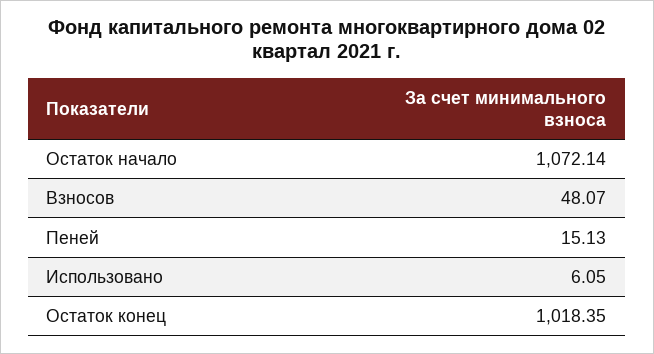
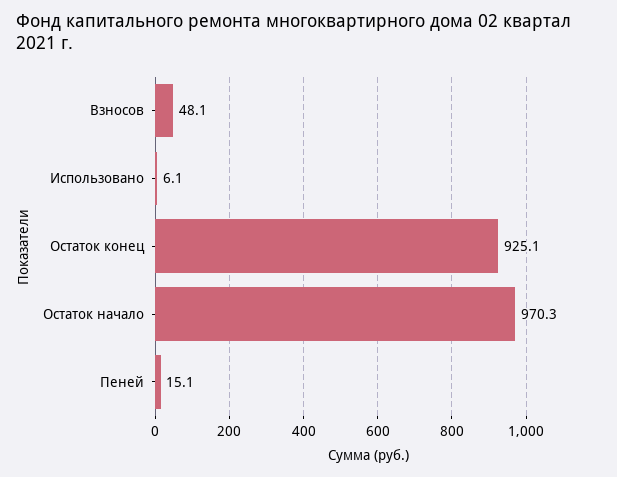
Остаток начало: 1072.14 -> 970.3
Остаток конец: 1018.35 -> 925.1

